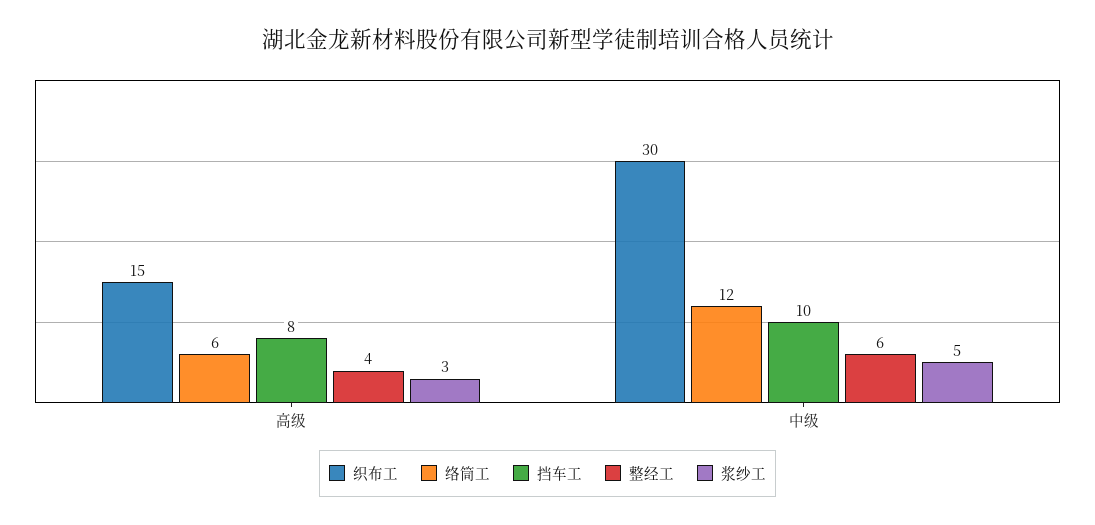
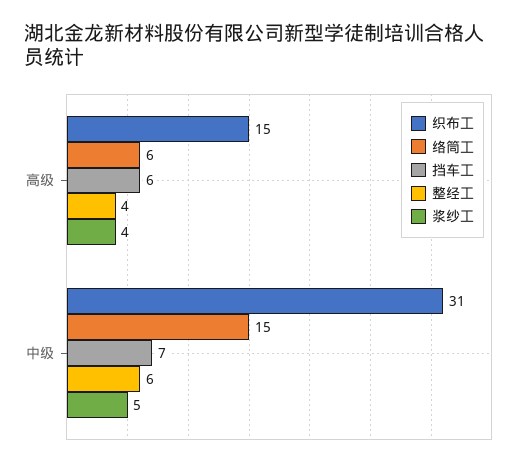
挡车工, 高级: 8 -> 6
浆纱工, 高级: 3 -> 4
织布工, 中级: 30 -> 31
络筒工, 中级: 12 -> 15
挡车工, 中级: 10 -> 7

